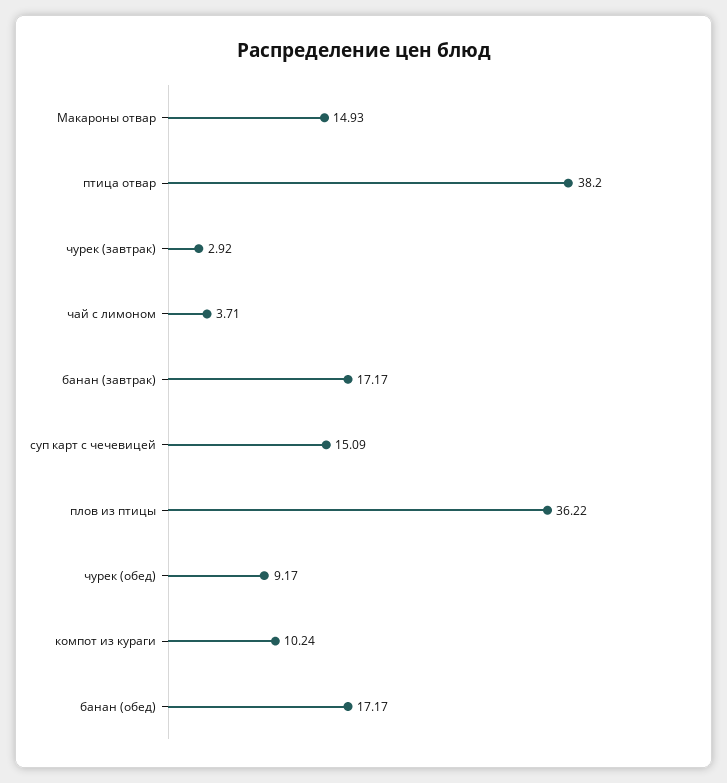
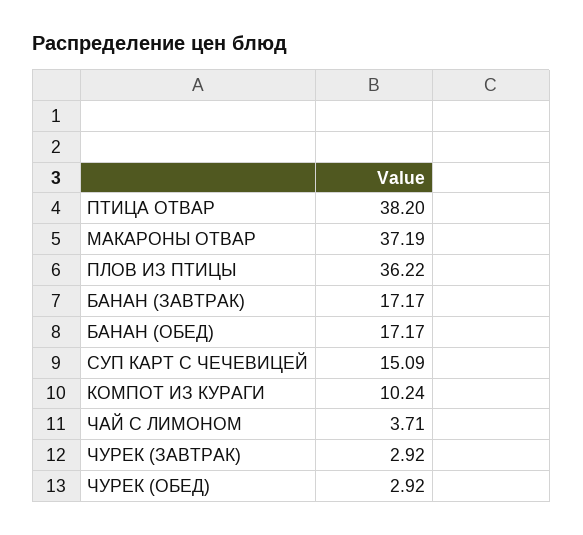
Макароны отвар: 14.93 -> 37.19
чурек (обед): 9.17 -> 2.92

